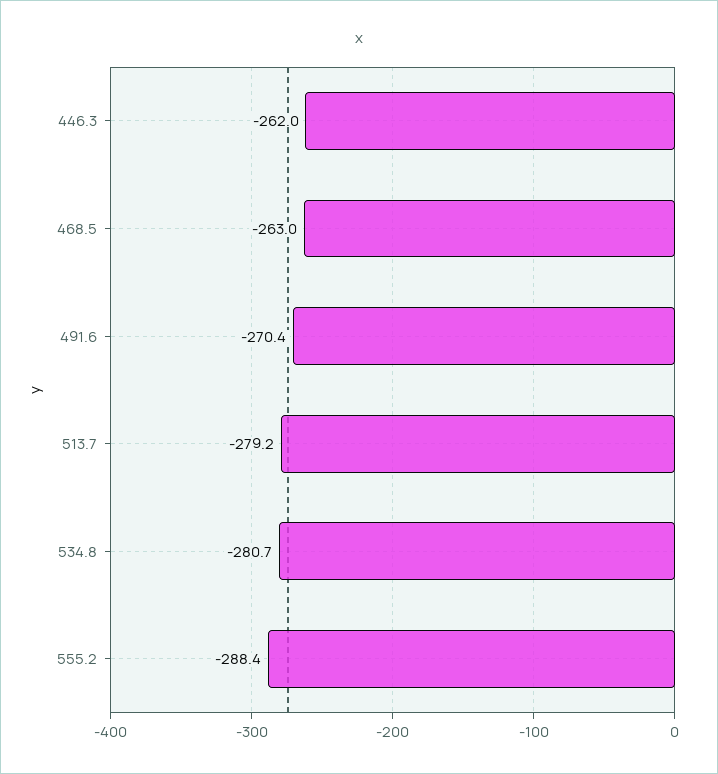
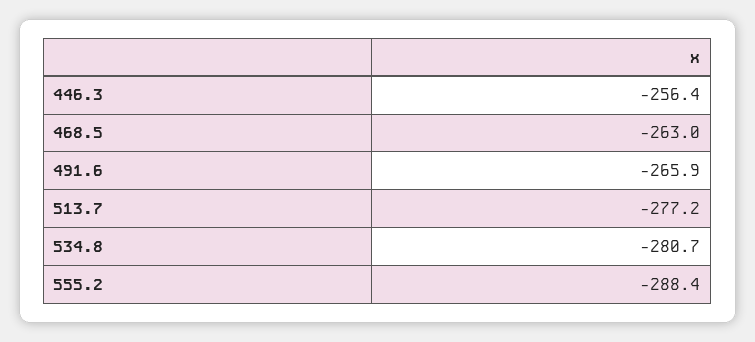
446.3: -262 -> -256.4
491.6: -270.4 -> -265.9
513.7: -279.2 -> -277.2

